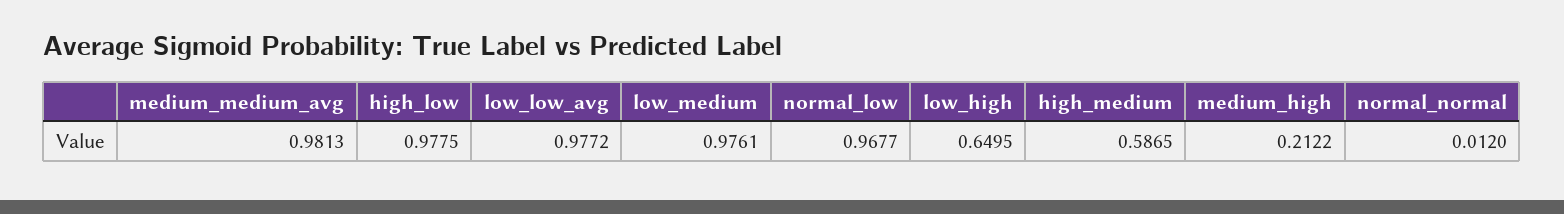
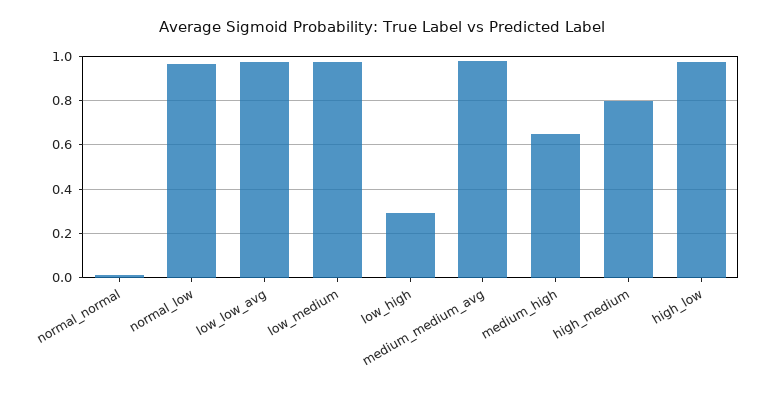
low_high: 0.6495 -> 0.3
high_medium: 0.5865 -> 0.8
medium_high: 0.2122 -> 0.65

